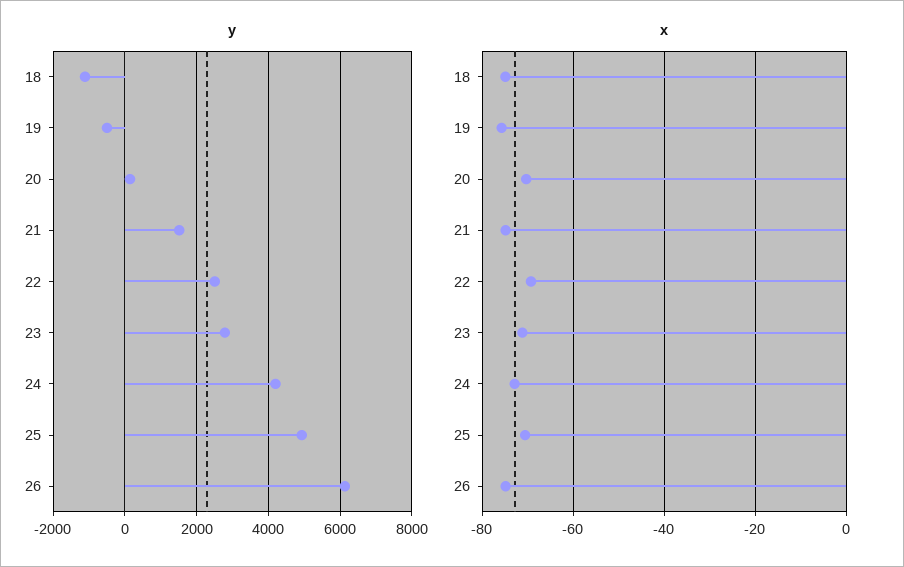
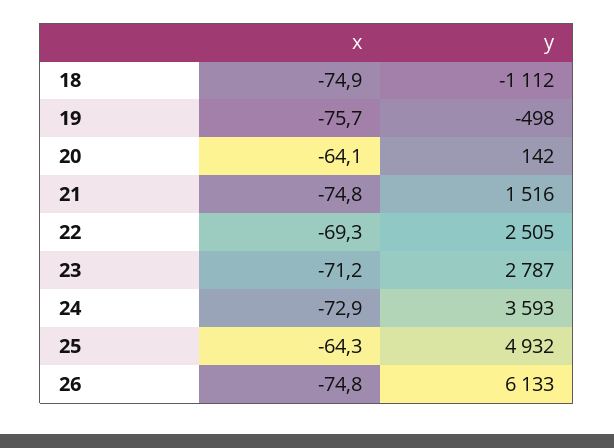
y, 24: 4200 -> 3593
x, 20: -70 -> -64.1
x, 25: -70 -> -64.3

